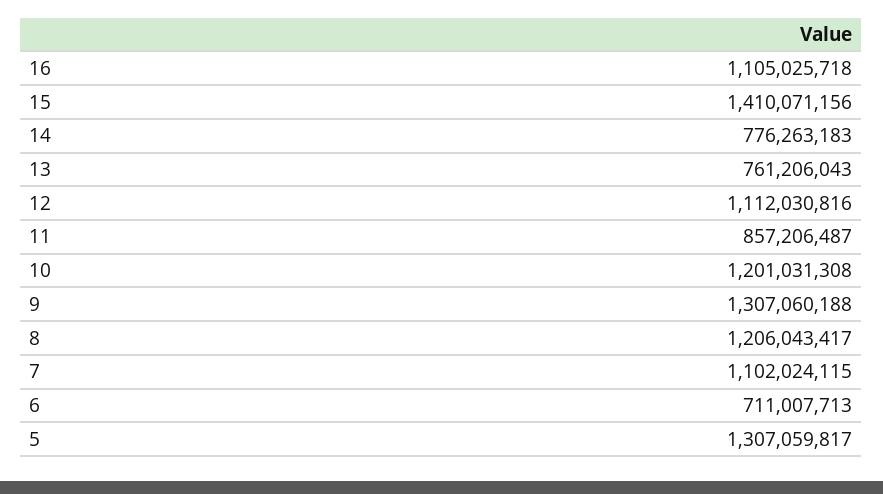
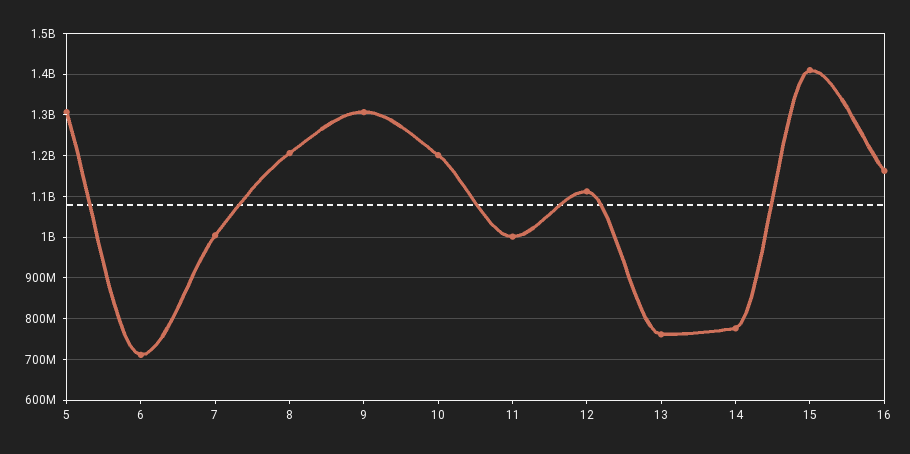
16: 1105025718 -> 1160000000
11: 857206487 -> 1000000000
7: 1102024115 -> 1000000000

